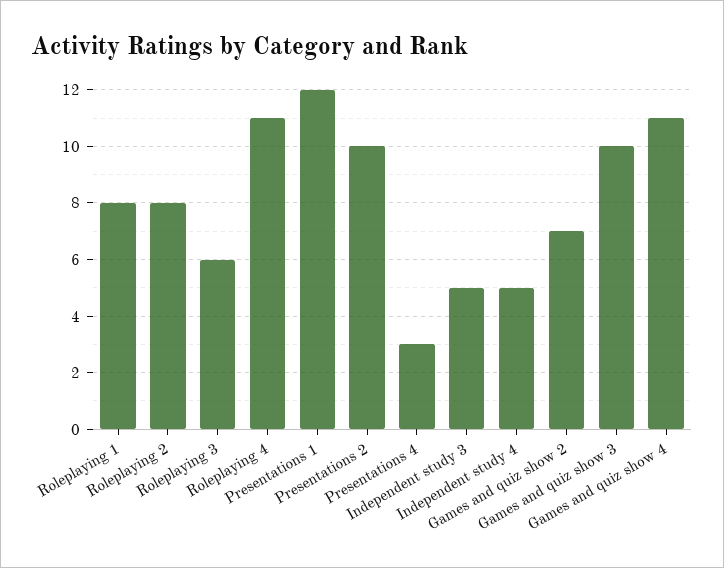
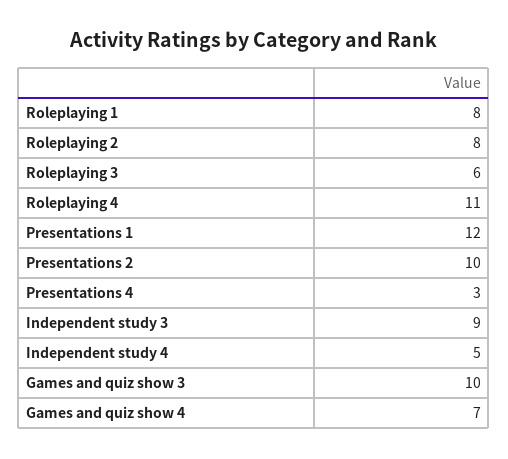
Independent study 3: 5 -> 9
Games and quiz show 2: 7 -> none
Games and quiz show 4: 11 -> 7

